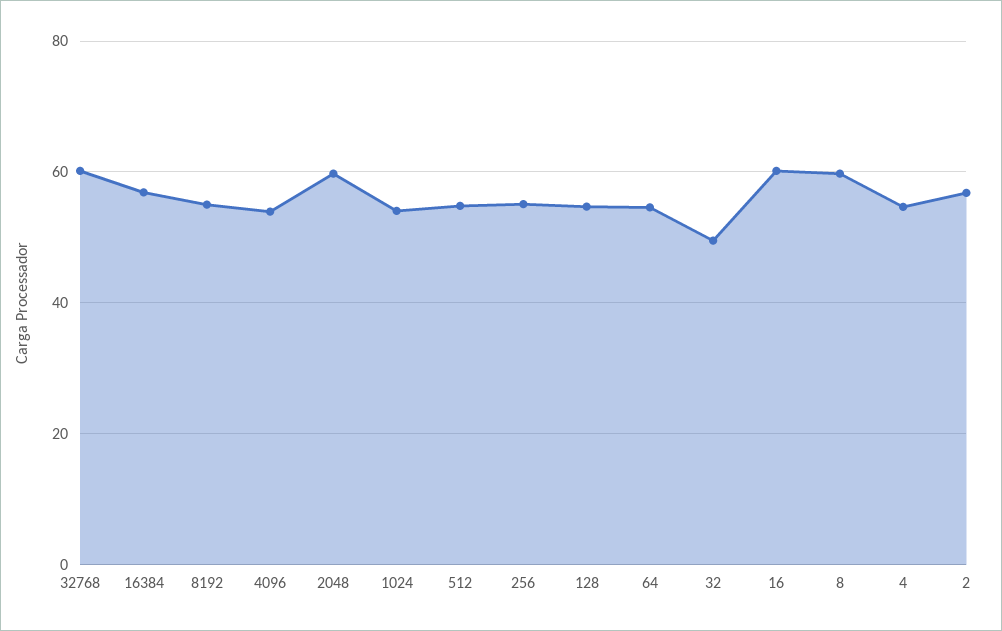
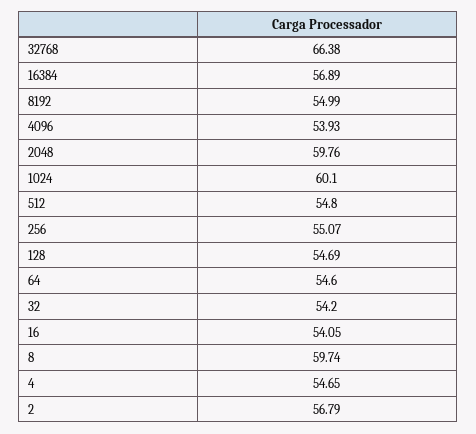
32768: 60 -> 66.38
1024: 54 -> 60.1
32: 50 -> 54.2
16: 60 -> 54.05

